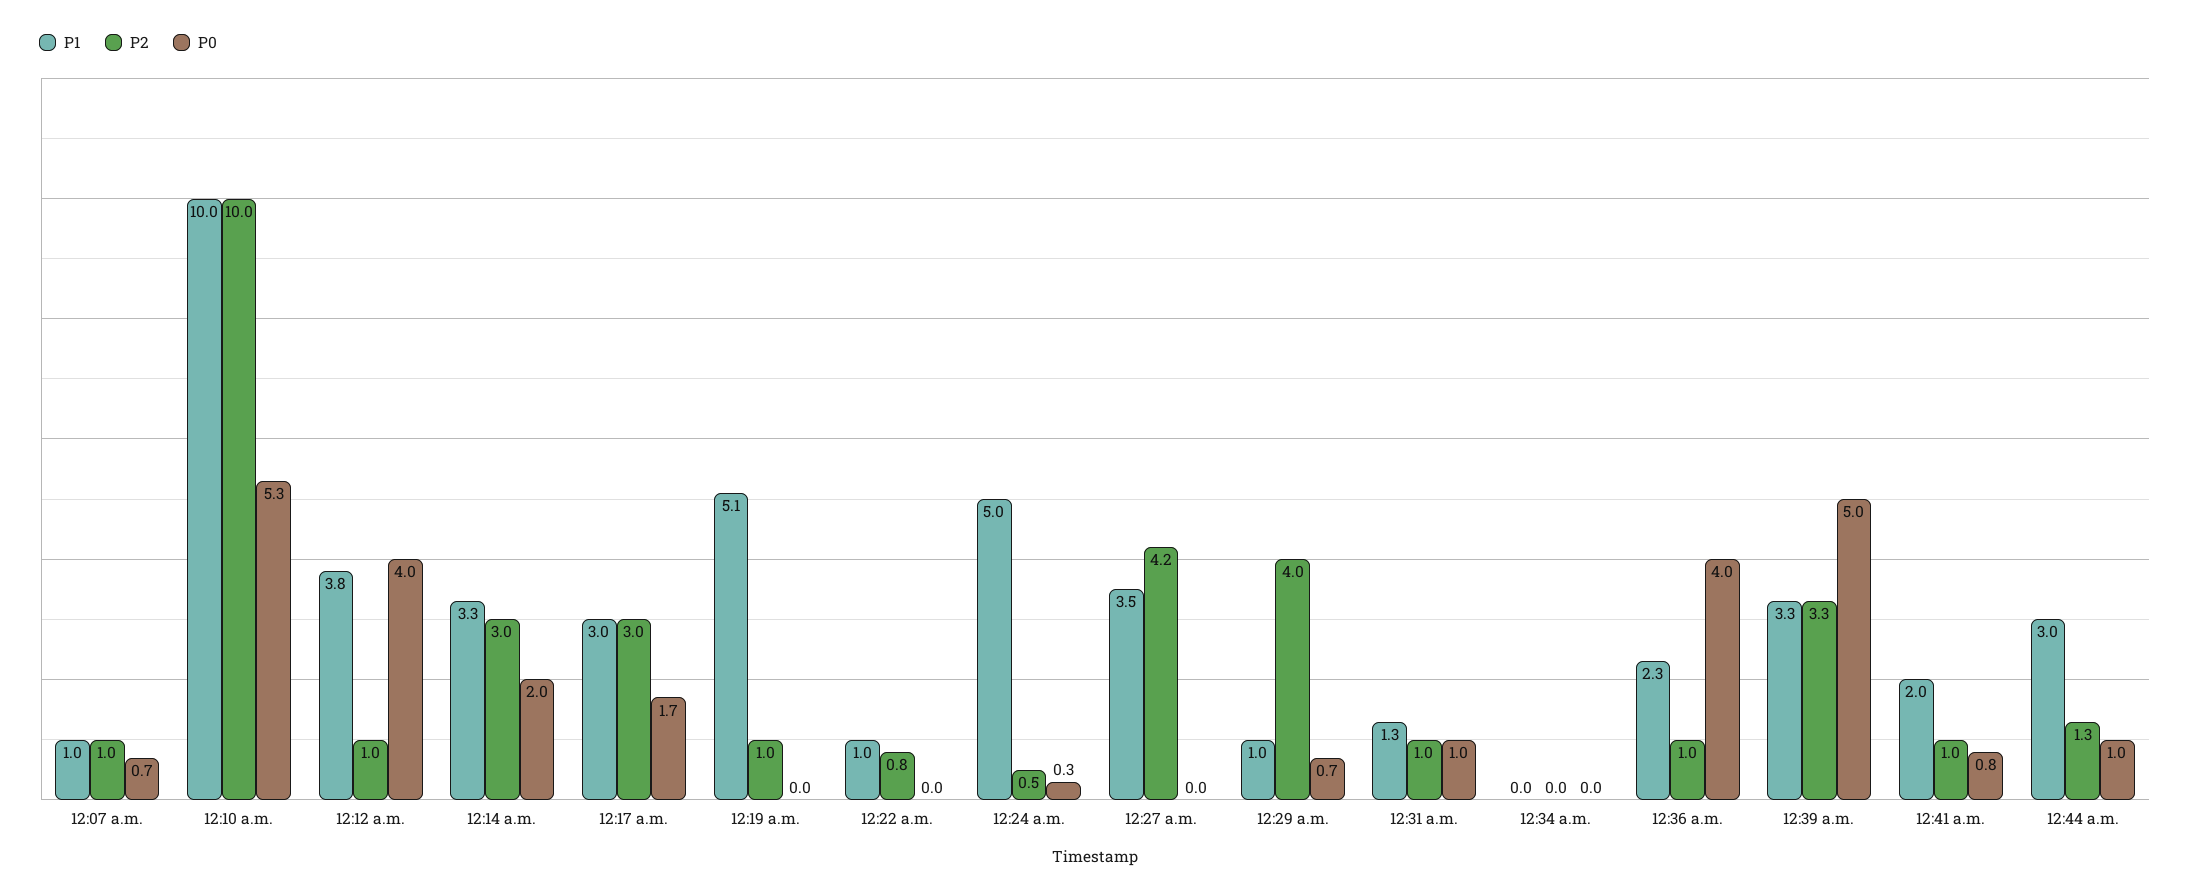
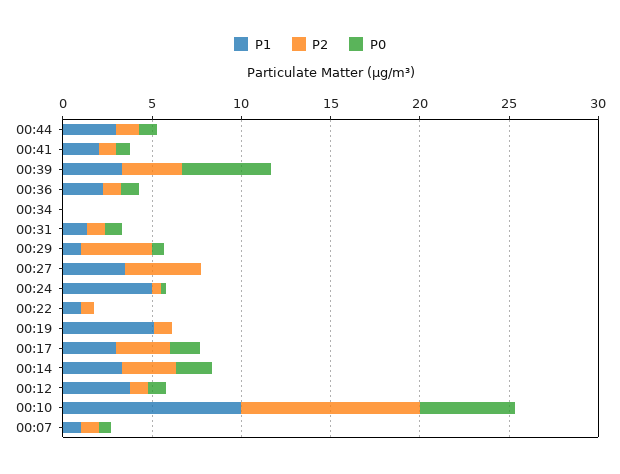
P0, 12:12 a.m.: 4 -> 1
P0, 12:36 a.m.: 4 -> 1

